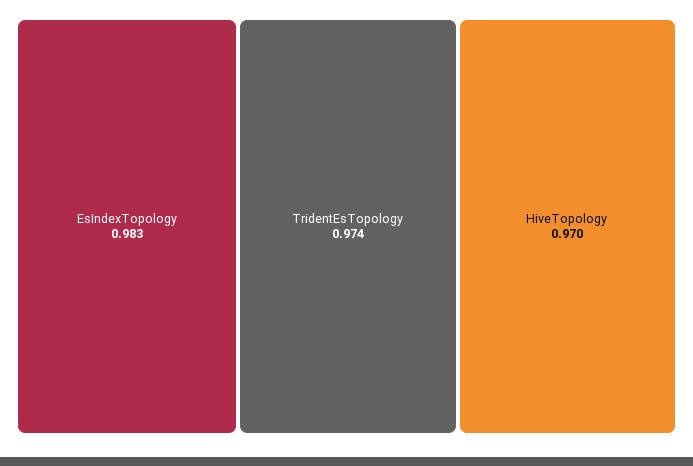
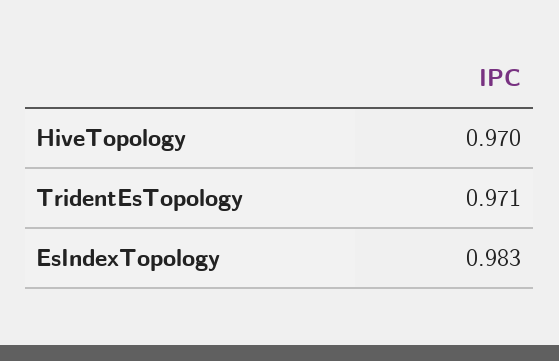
TridentEsTopology: 0.974 -> 0.971

